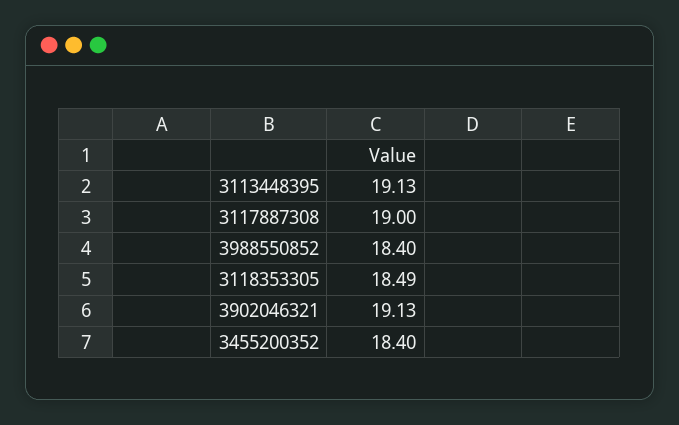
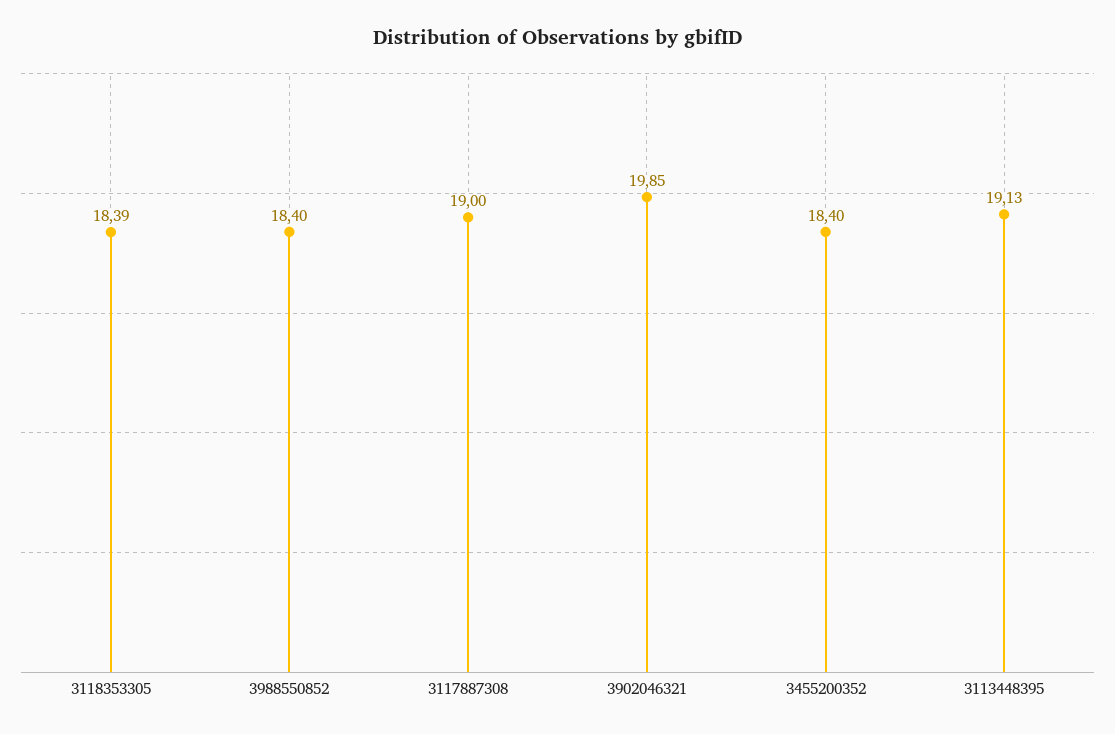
3118353305: 18.49 -> 18.39
3902046321: 19.13 -> 19.85

